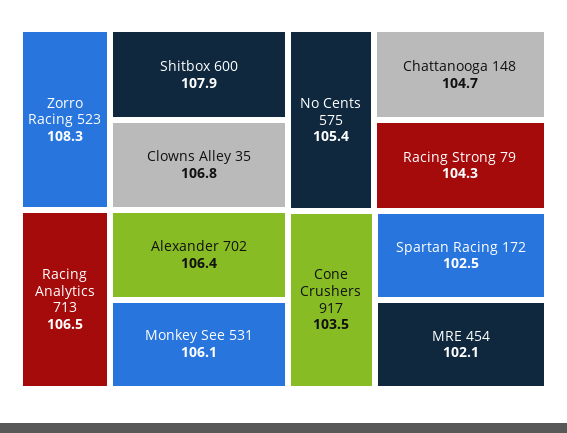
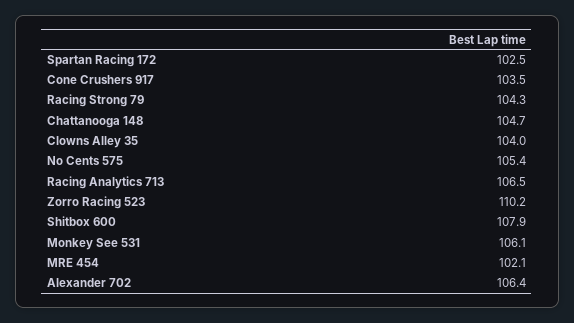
Zorro Racing 523: 108.3 -> 110.2
Clowns Alley 35: 106.8 -> 104

